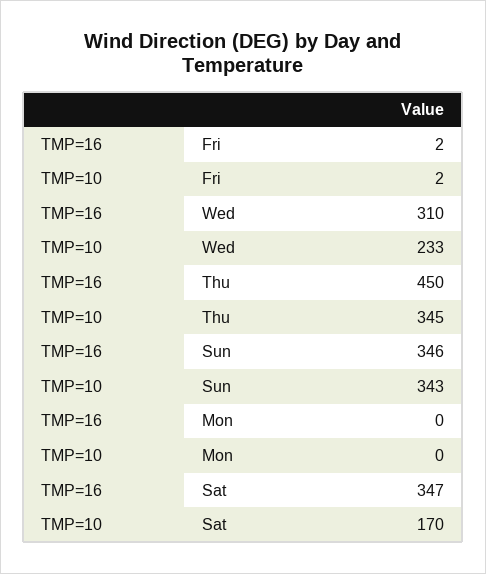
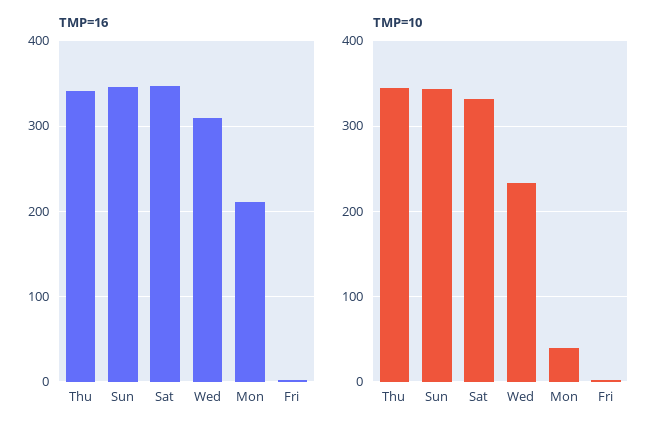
TMP=16, Thu: 450 -> 340
TMP=16, Mon: 0 -> 210
TMP=10, Mon: 0 -> 40
TMP=10, Sat: 170 -> 330

